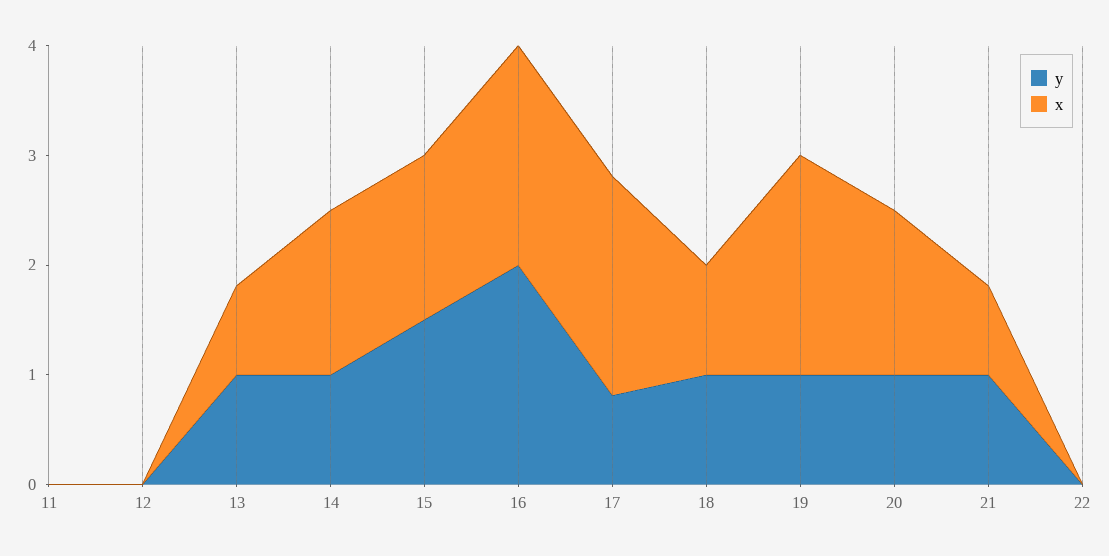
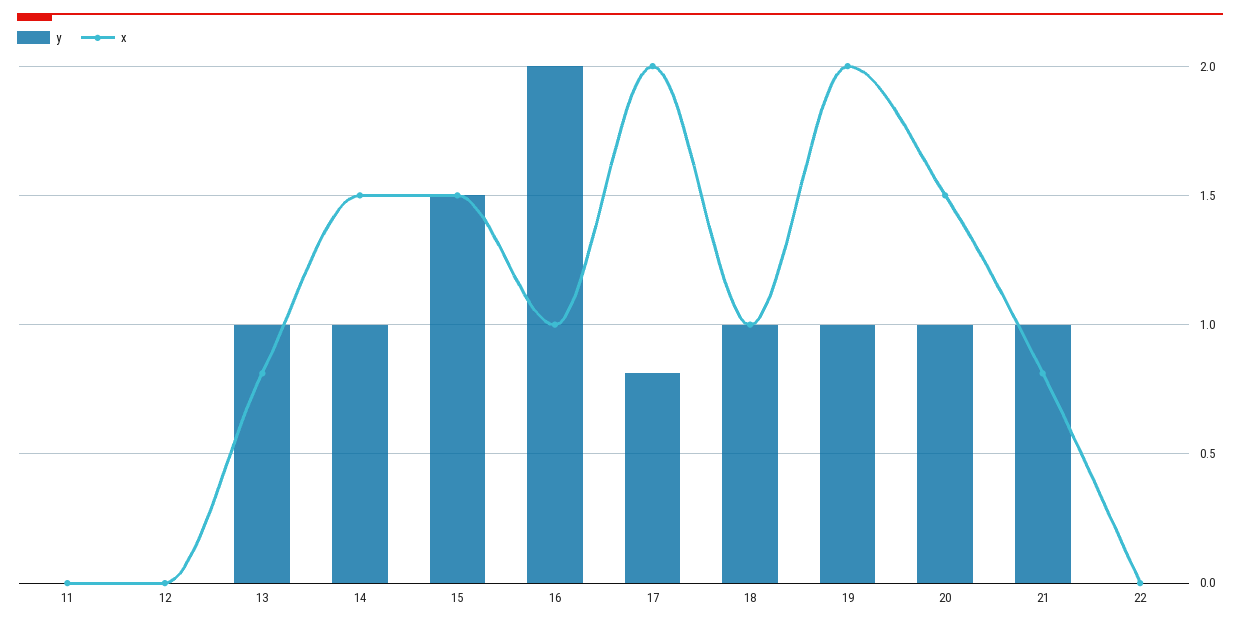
x, 16: 2 -> 1

